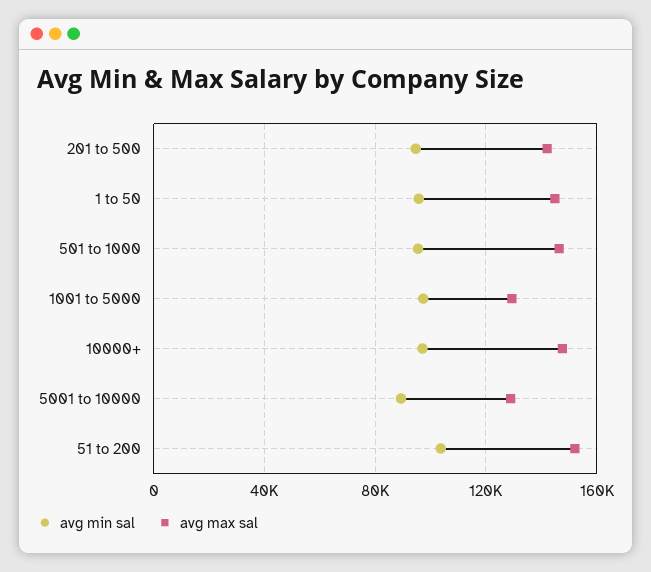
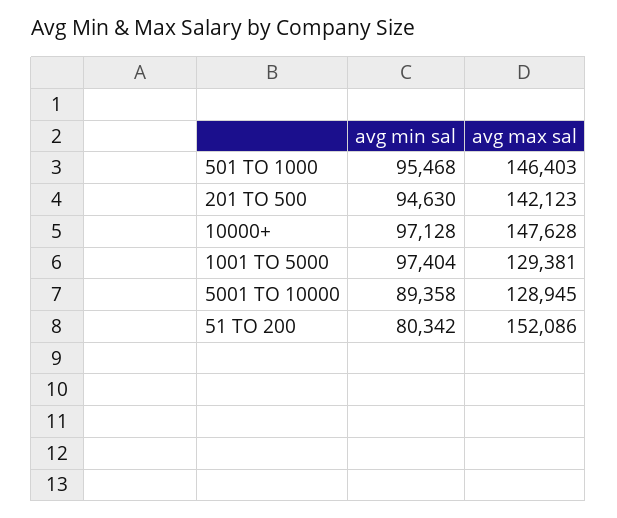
avg min sal, 1 to 50: 95000 -> none
avg max sal, 1 to 50: 145000 -> none
avg min sal, 51 to 200: 105000 -> 80342

